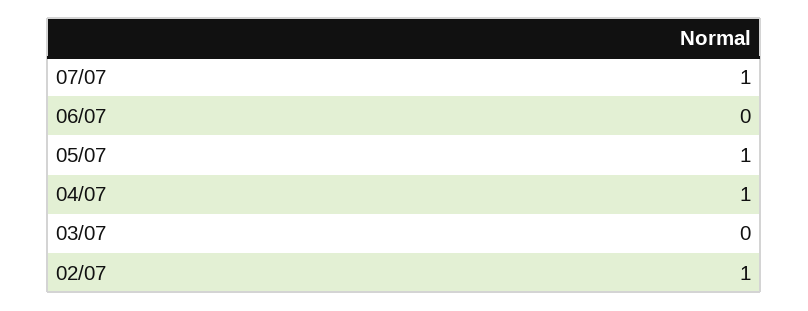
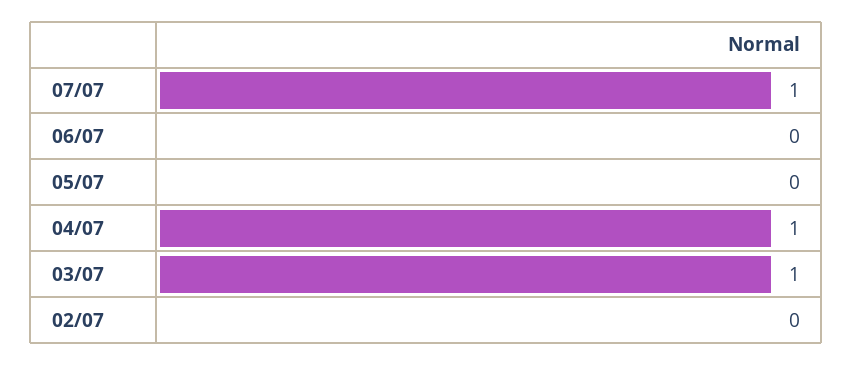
05/07: 1 -> 0
03/07: 0 -> 1
02/07: 1 -> 0

